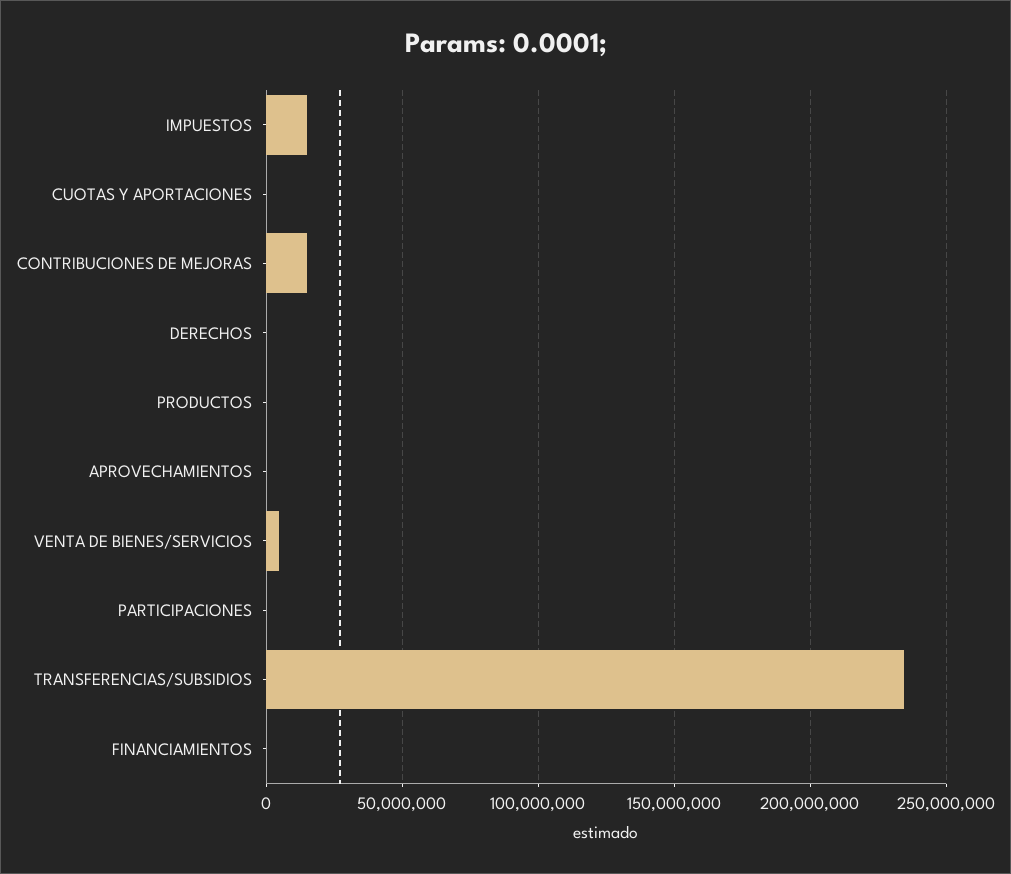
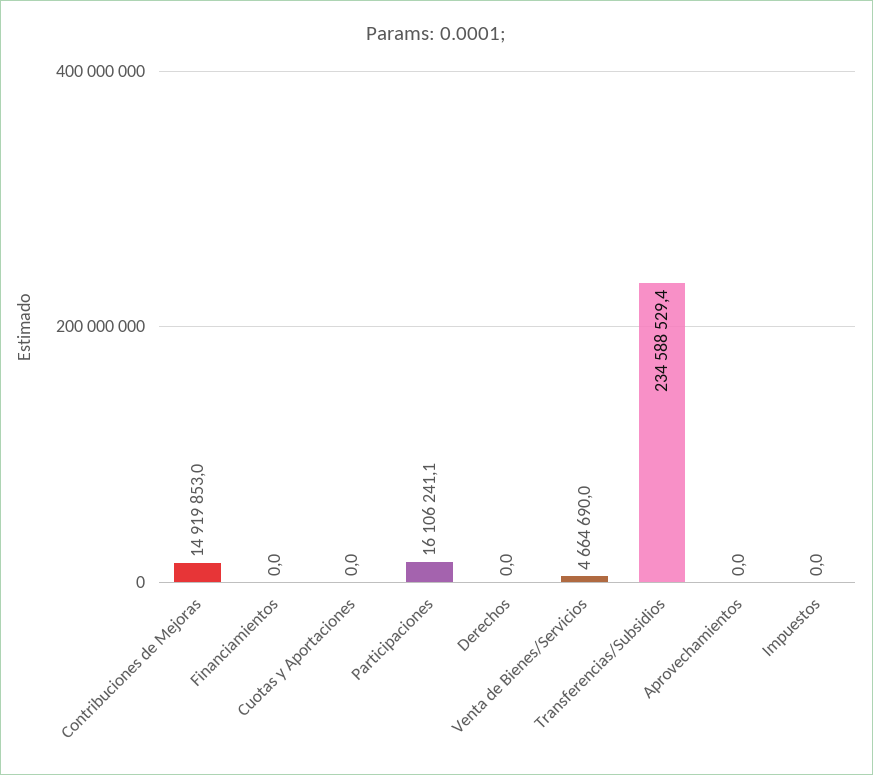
IMPUESTOS: 15000000 -> 0
PRODUCTOS: 0 -> none
PARTICIPACIONES: 0 -> 16106241.1

